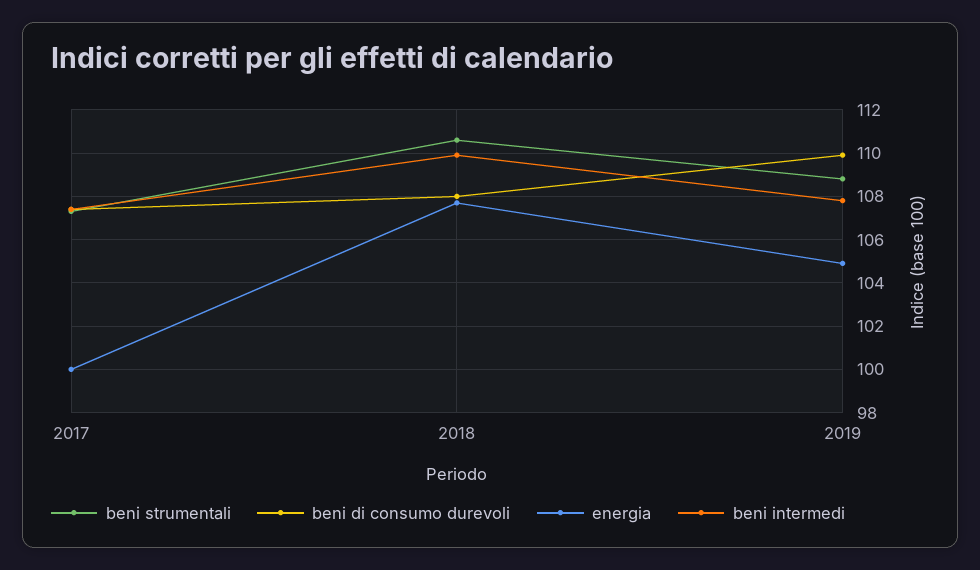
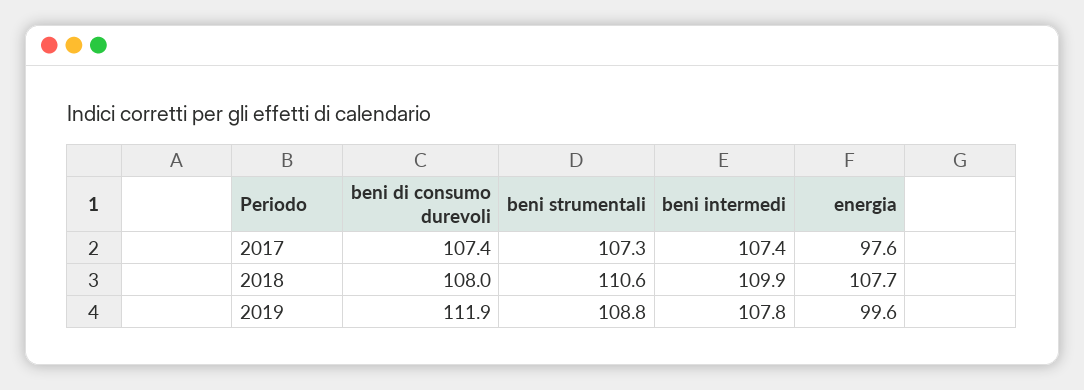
energia, 2017: 100 -> 97.6
beni di consumo durevoli, 2019: 110 -> 111.9
energia, 2019: 105 -> 99.6

